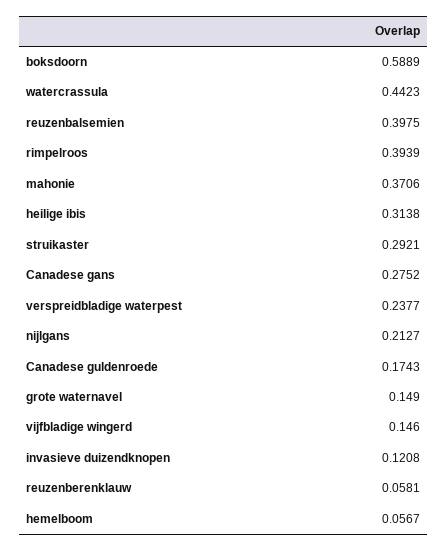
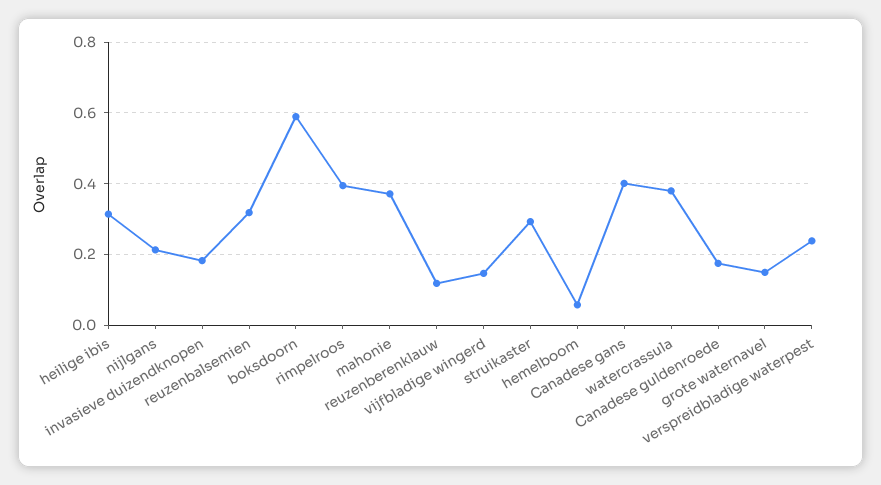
watercrassula: 0.4423 -> 0.38
reuzenbalsemien: 0.3975 -> 0.32
Canadese gans: 0.2752 -> 0.4
invasieve duizendknopen: 0.1208 -> 0.18
reuzenberenklauw: 0.0581 -> 0.12

